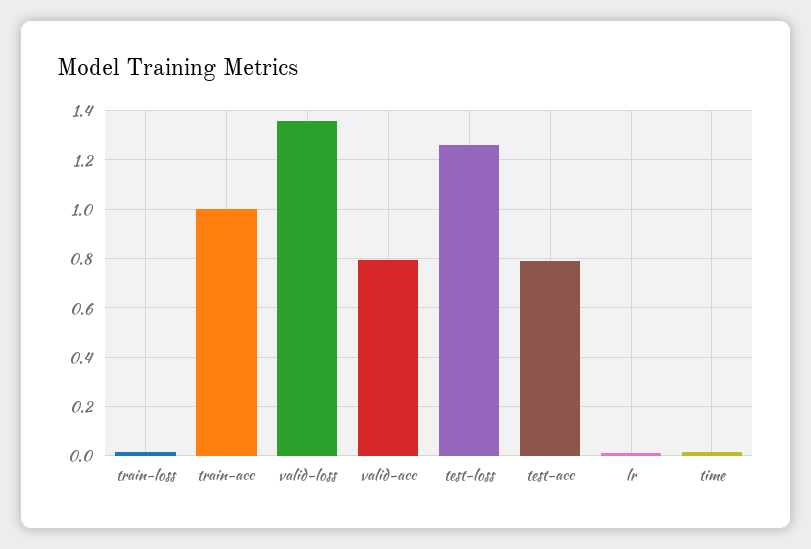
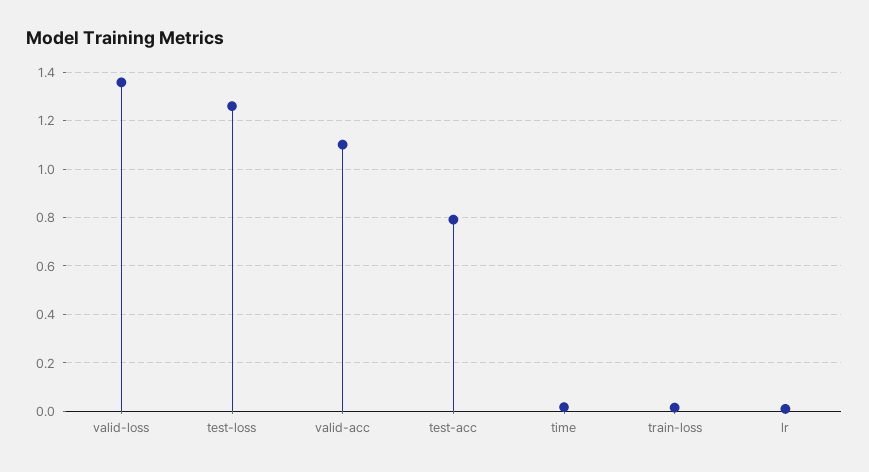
train-acc: 1 -> none
valid-acc: 0.8 -> 1.1

